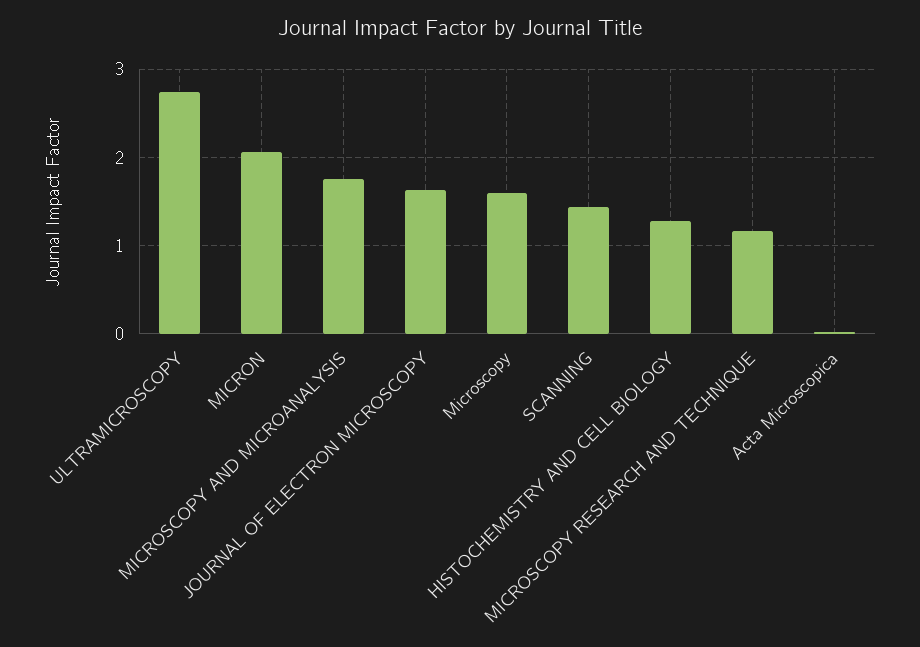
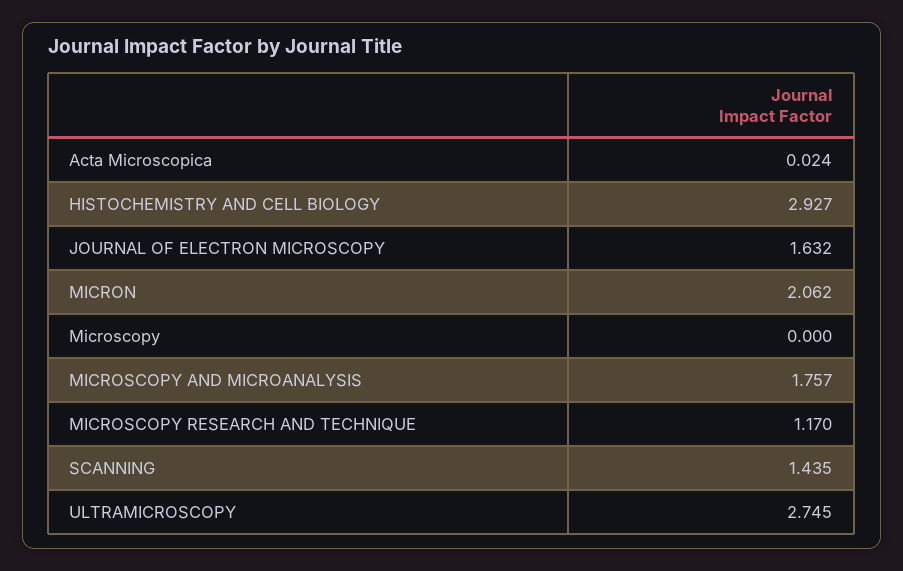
Microscopy: 1.6 -> 0
HISTOCHEMISTRY AND CELL BIOLOGY: 1.3 -> 2.927

